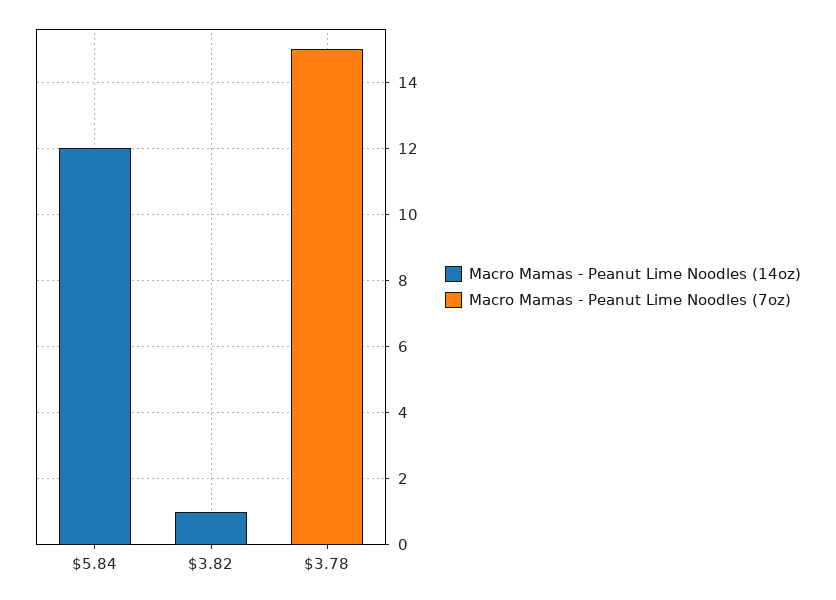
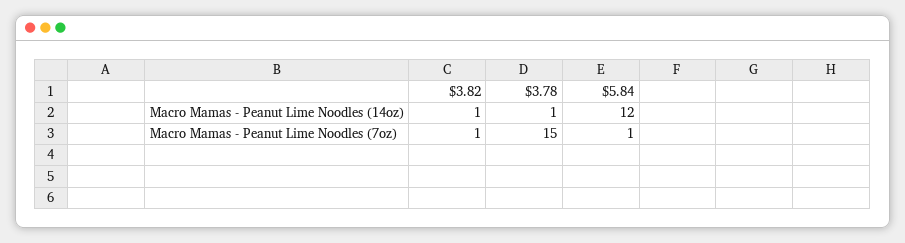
Macro Mamas - Peanut Lime Noodles (7oz), $5.84: 0 -> 1
Macro Mamas - Peanut Lime Noodles (7oz), $3.82: 0 -> 1
Macro Mamas - Peanut Lime Noodles (14oz), $3.78: 0 -> 1

